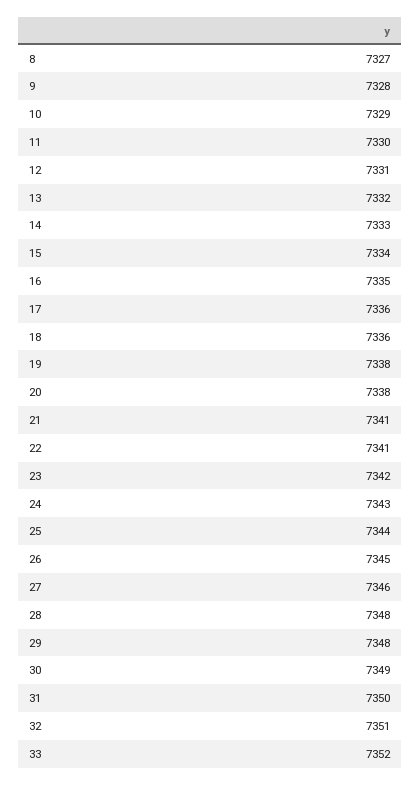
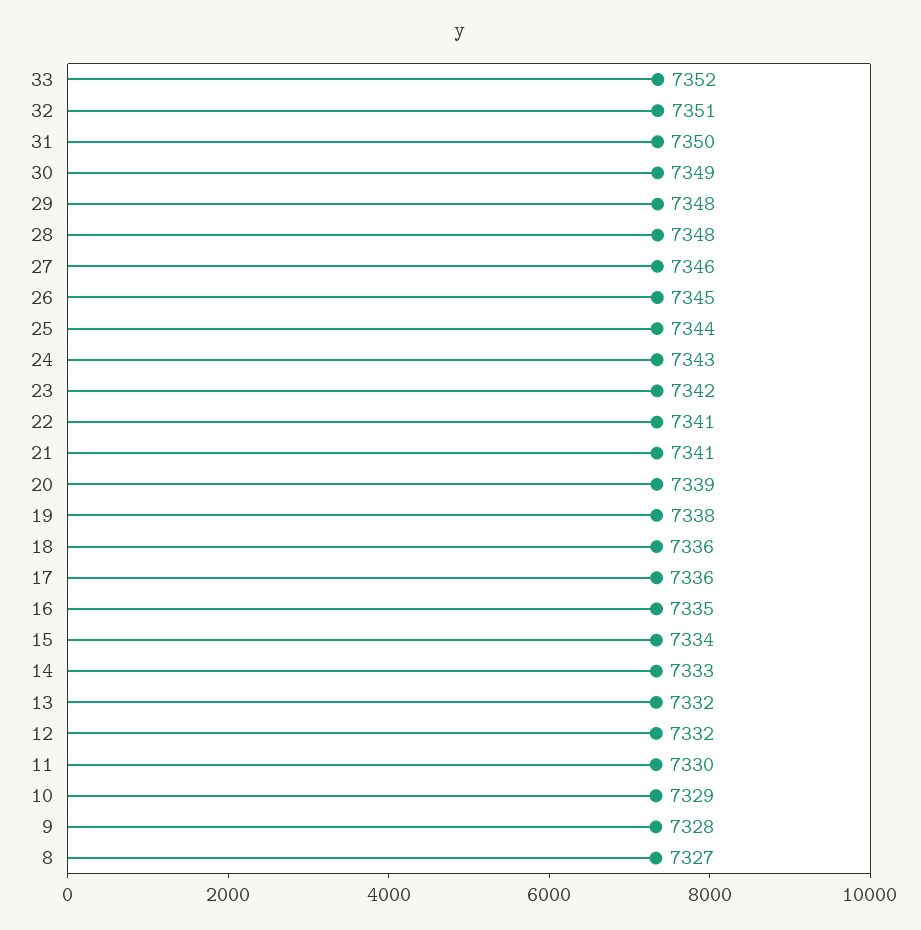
12: 7331 -> 7332
20: 7338 -> 7339

